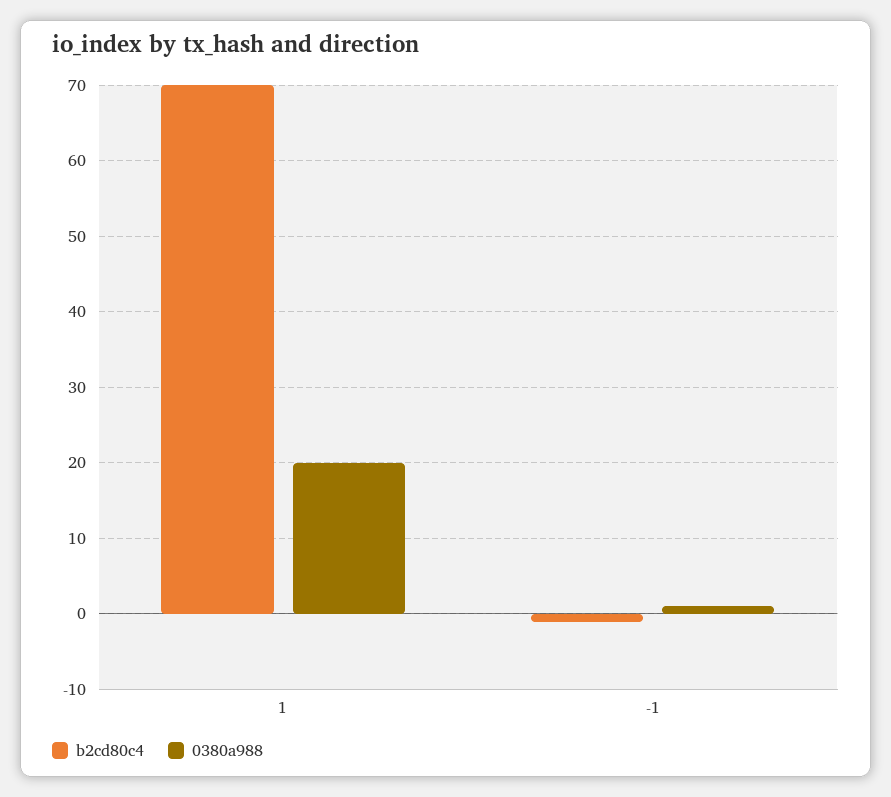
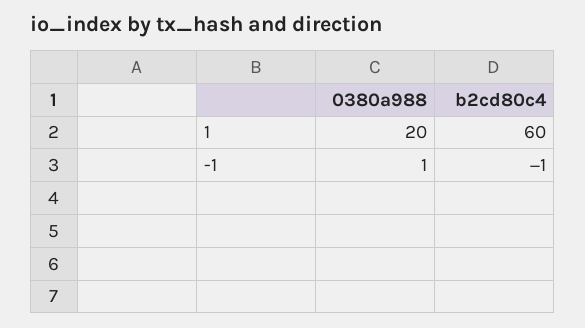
b2cd80c4, 1: 70 -> 60

